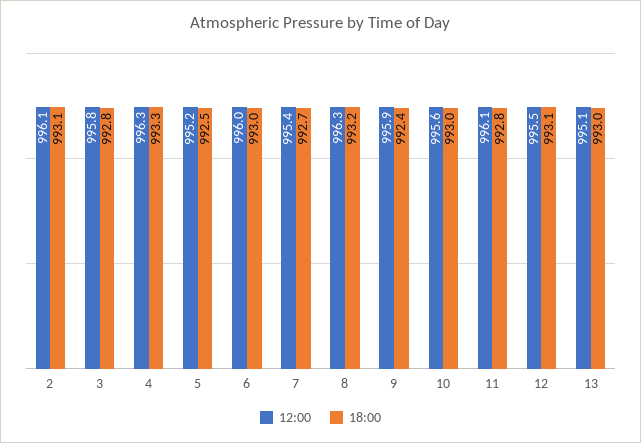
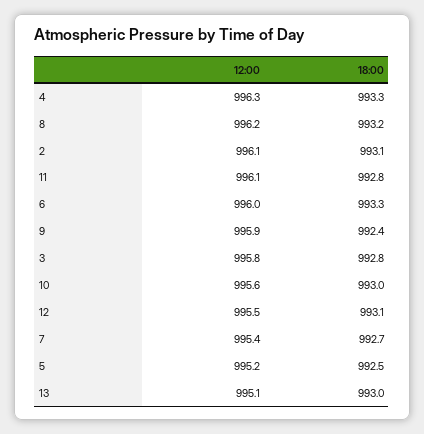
18:00, 6: 993 -> 993.3
12:00, 8: 996.3 -> 996.2

